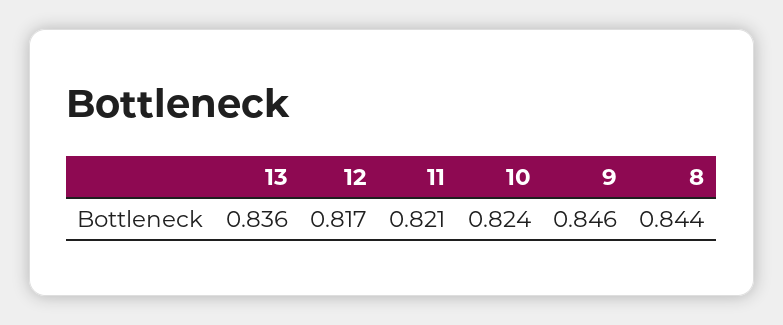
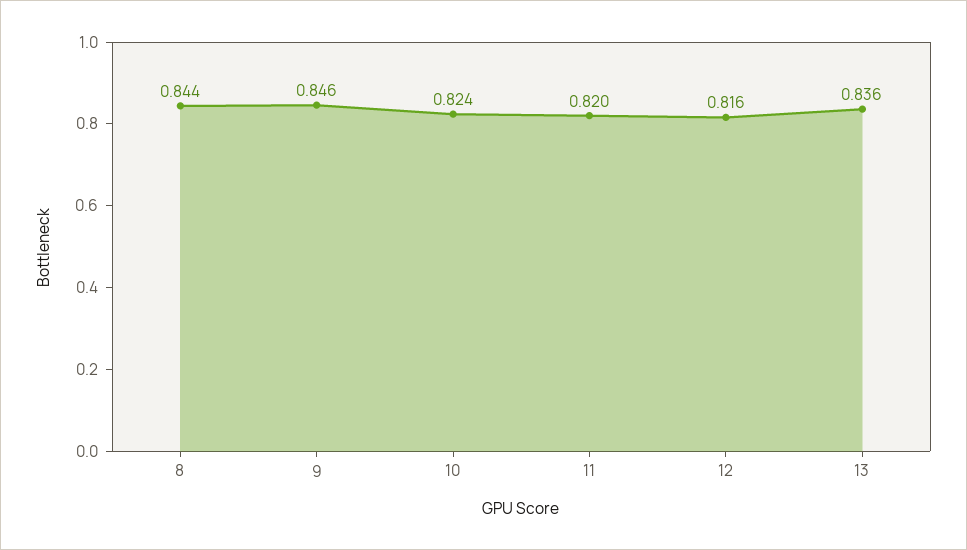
12: 0.817 -> 0.816
11: 0.821 -> 0.82

